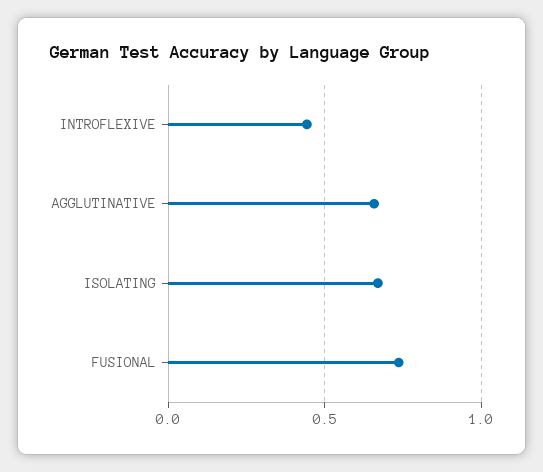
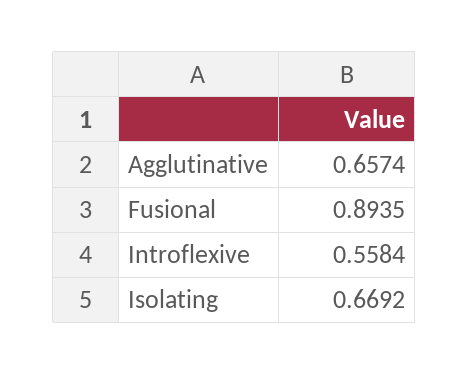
INTROFLEXIVE: 0.45 -> 0.5584
FUSIONAL: 0.75 -> 0.8935

